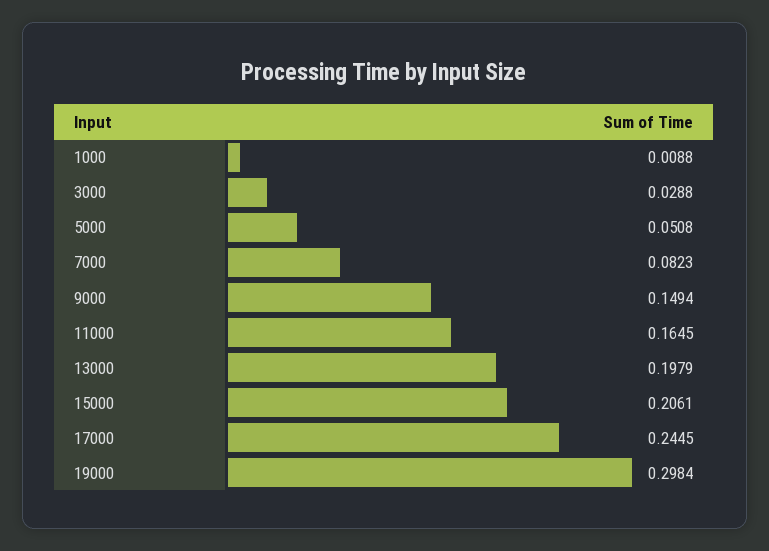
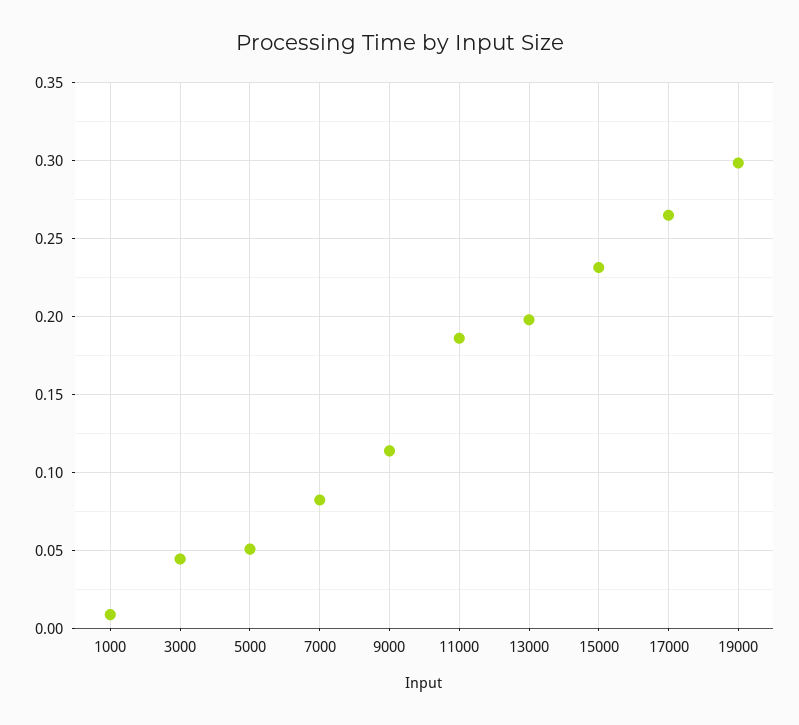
3000: 0.0288 -> 0.045
9000: 0.1494 -> 0.115
11000: 0.1645 -> 0.185
15000: 0.2061 -> 0.23
17000: 0.2445 -> 0.265

